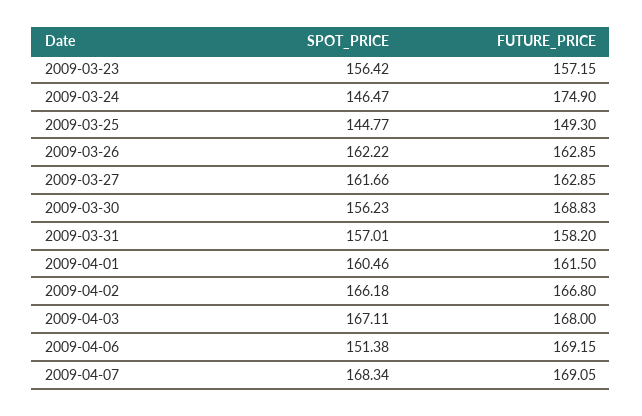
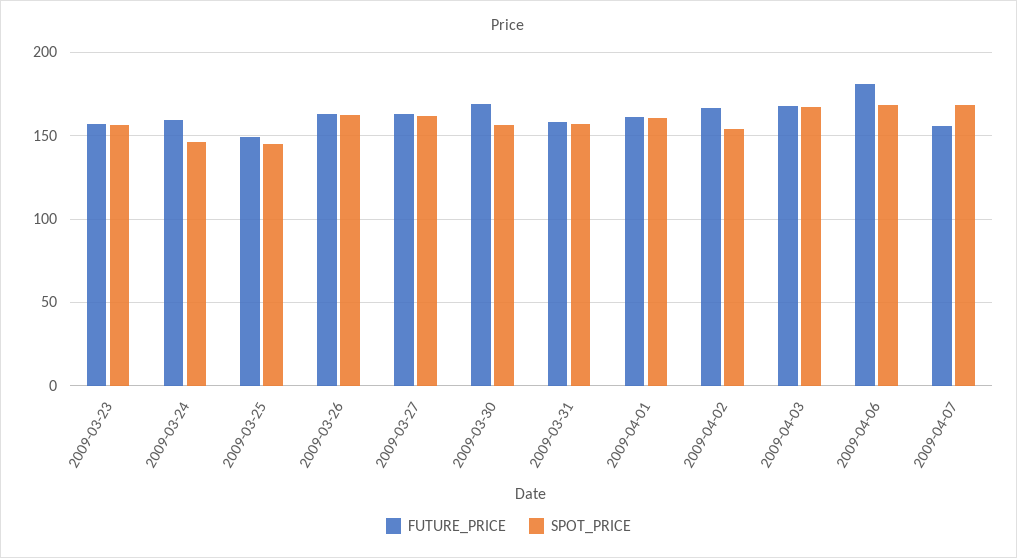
FUTURE_PRICE, 2009-03-24: 174.9 -> 160
SPOT_PRICE, 2009-04-02: 166.18 -> 155
SPOT_PRICE, 2009-04-06: 151.38 -> 170
FUTURE_PRICE, 2009-04-06: 169.15 -> 180
FUTURE_PRICE, 2009-04-07: 169.05 -> 155

